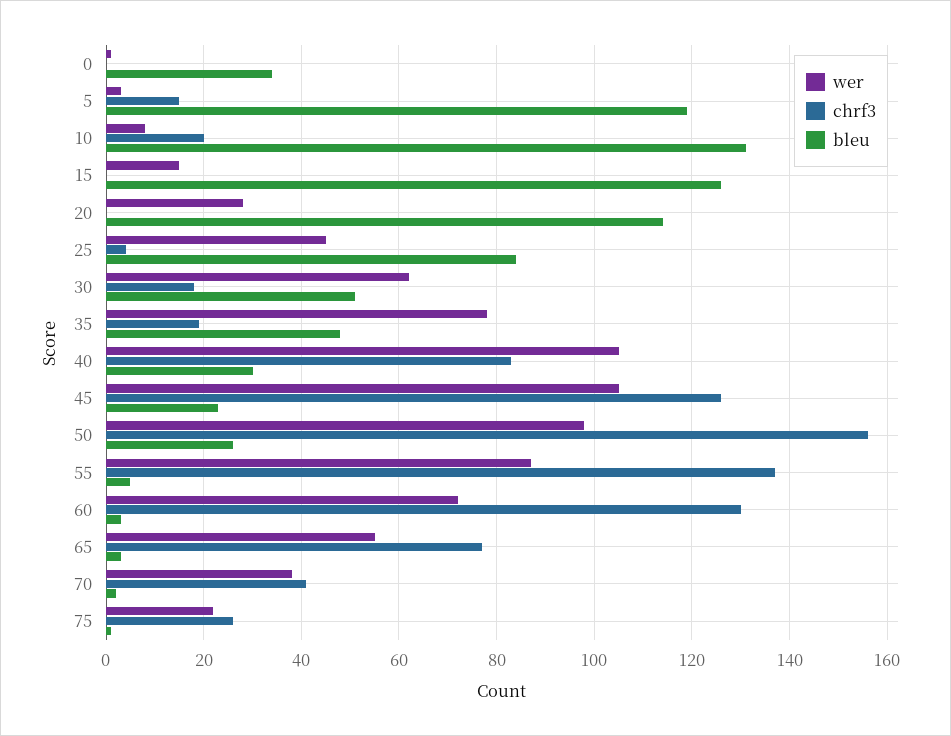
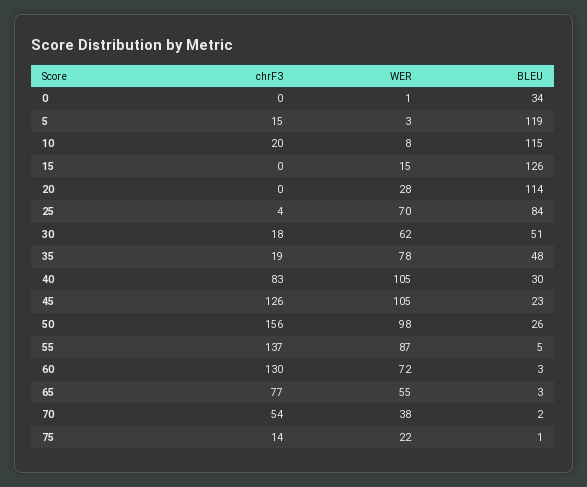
bleu, 10: 130 -> 115
wer, 25: 45 -> 70
chrf3, 70: 40 -> 54
chrf3, 75: 25 -> 14

